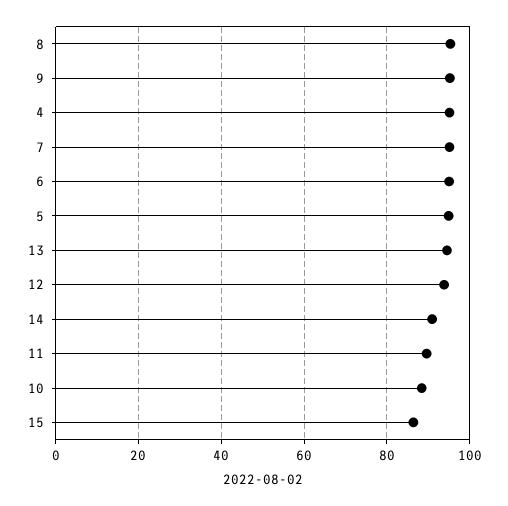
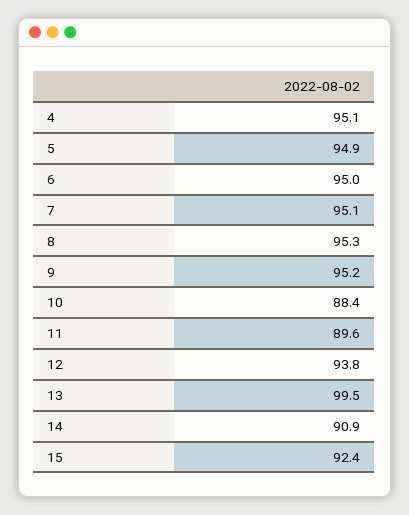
13: 94 -> 99.5
15: 86 -> 92.4

